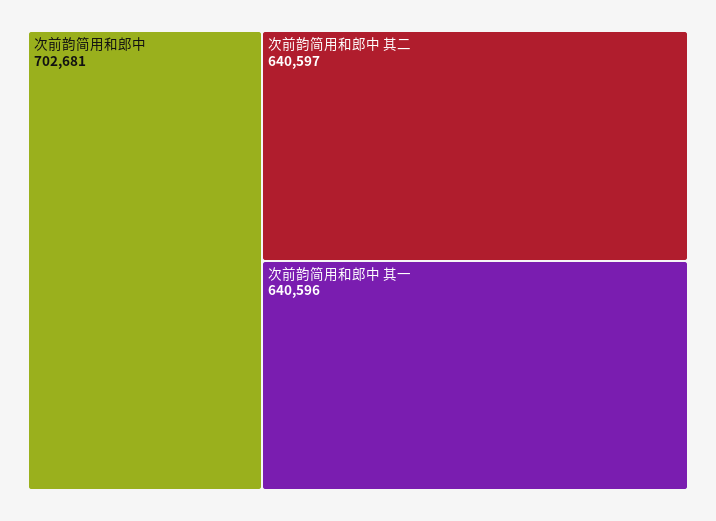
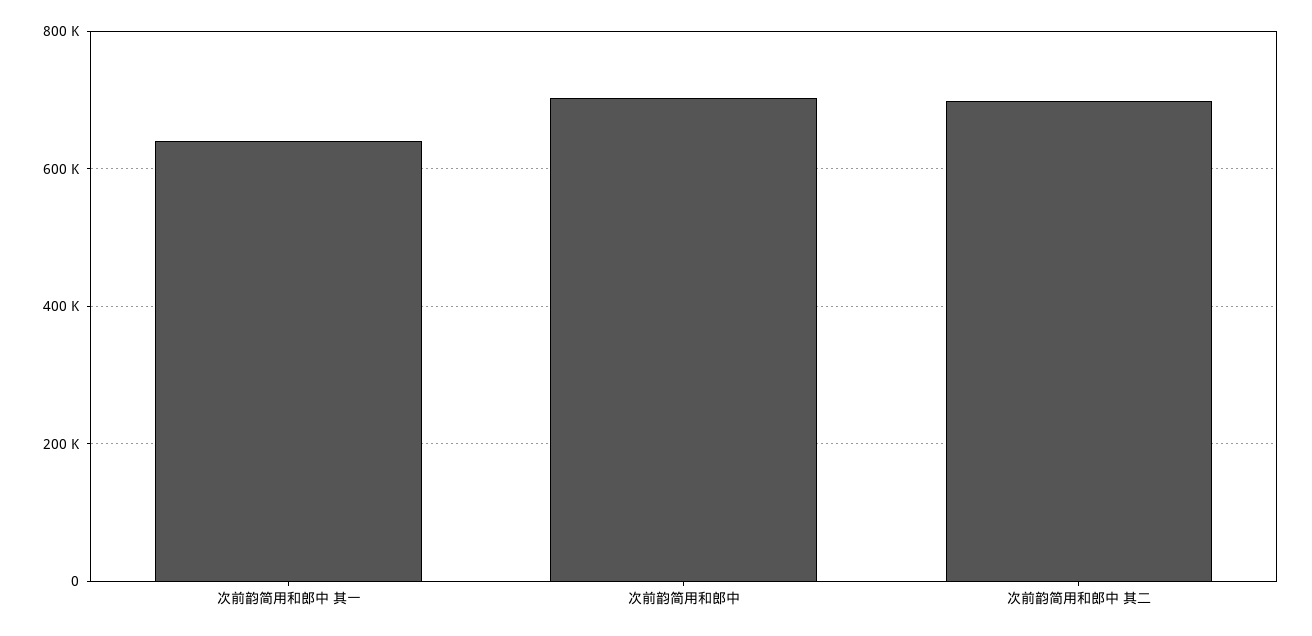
次前韵简用和郎中 其二: 640597 -> 700000

